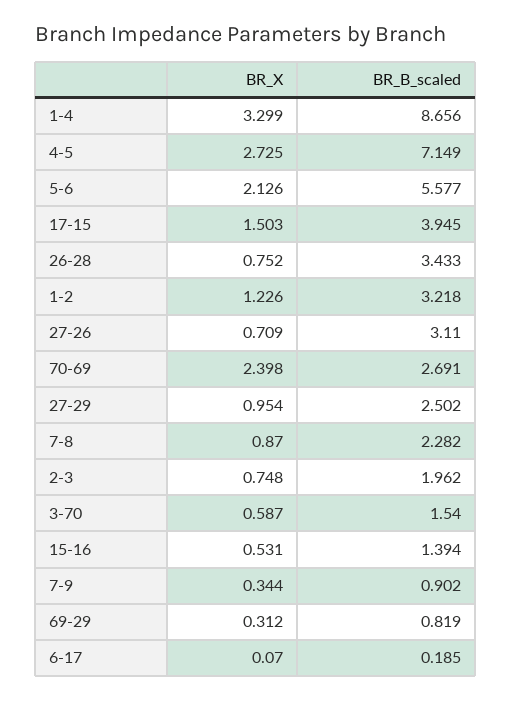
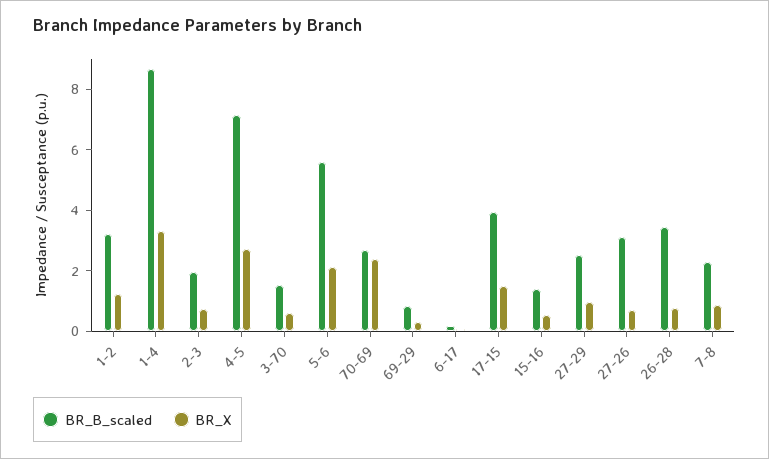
BR_X, 7-9: 0.344 -> none
BR_B_scaled, 7-9: 0.902 -> none

